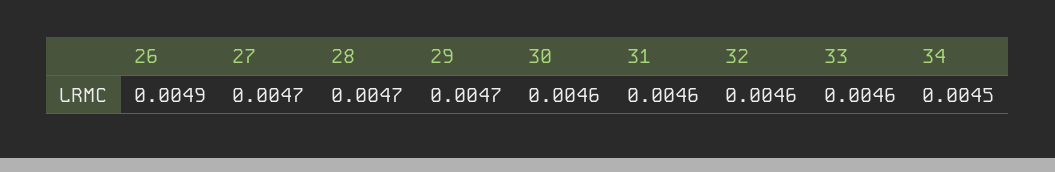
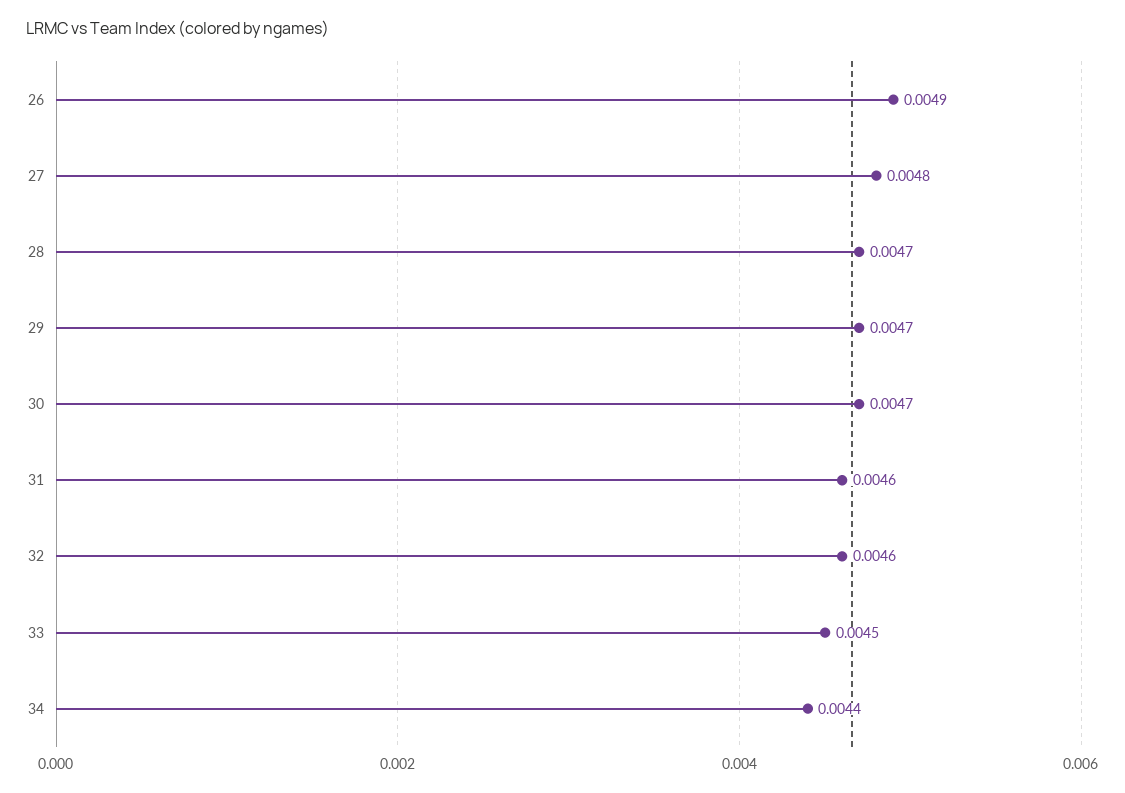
27: 0.0047 -> 0.0048
30: 0.0046 -> 0.0047
33: 0.0046 -> 0.0045
34: 0.0045 -> 0.0044

